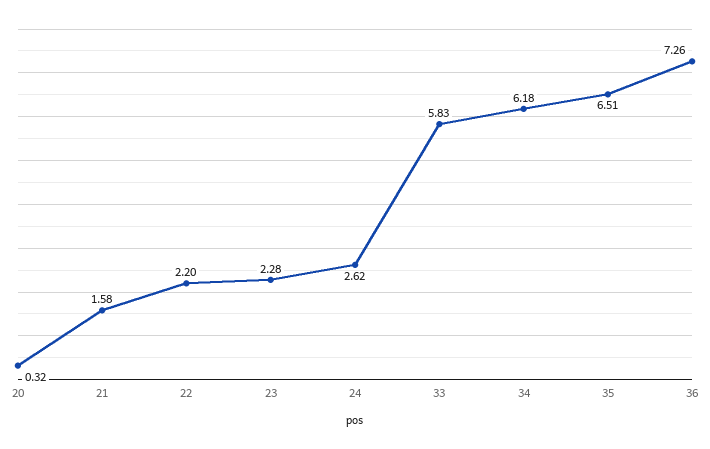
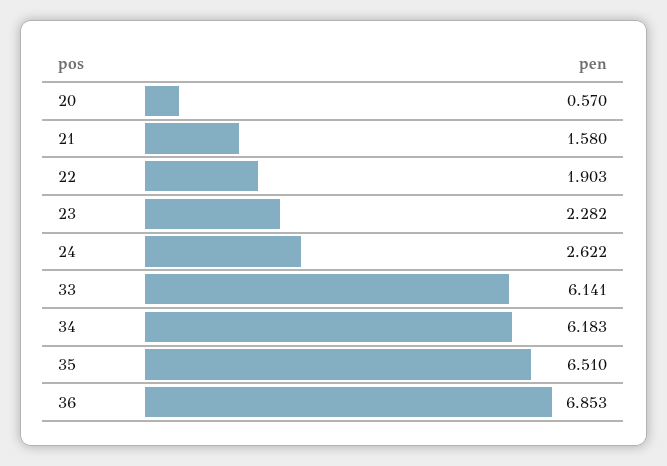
20: 0.32 -> 0.57
22: 2.2 -> 1.903
33: 5.83 -> 6.141
36: 7.26 -> 6.853

